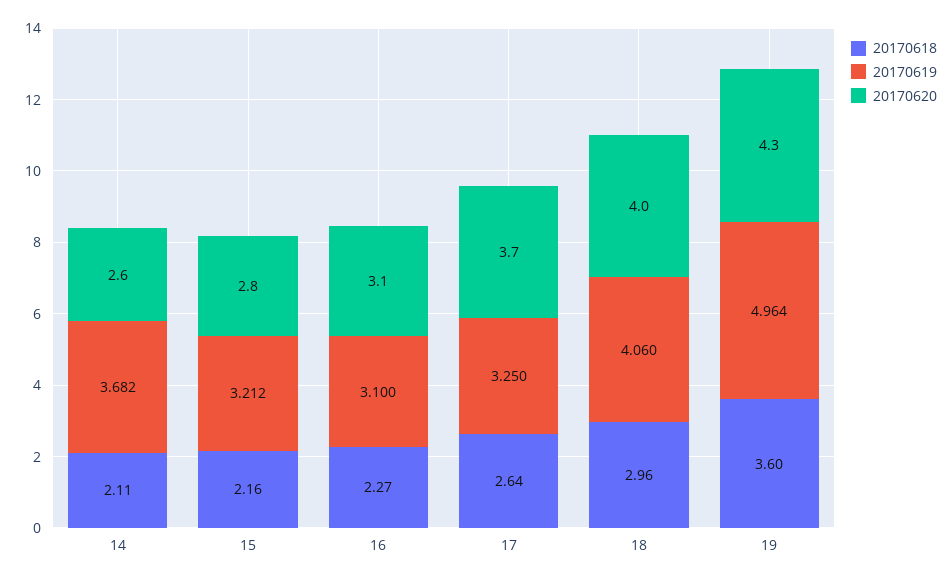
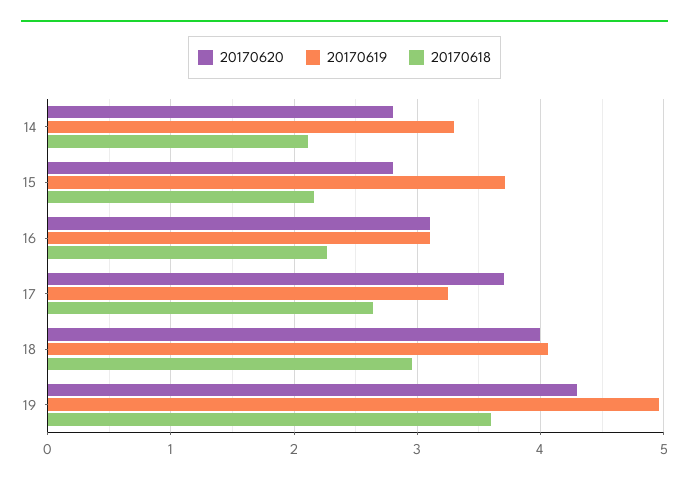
20170619, 14: 3.682 -> 3.3
20170620, 14: 2.6 -> 2.8
20170619, 15: 3.212 -> 3.7

